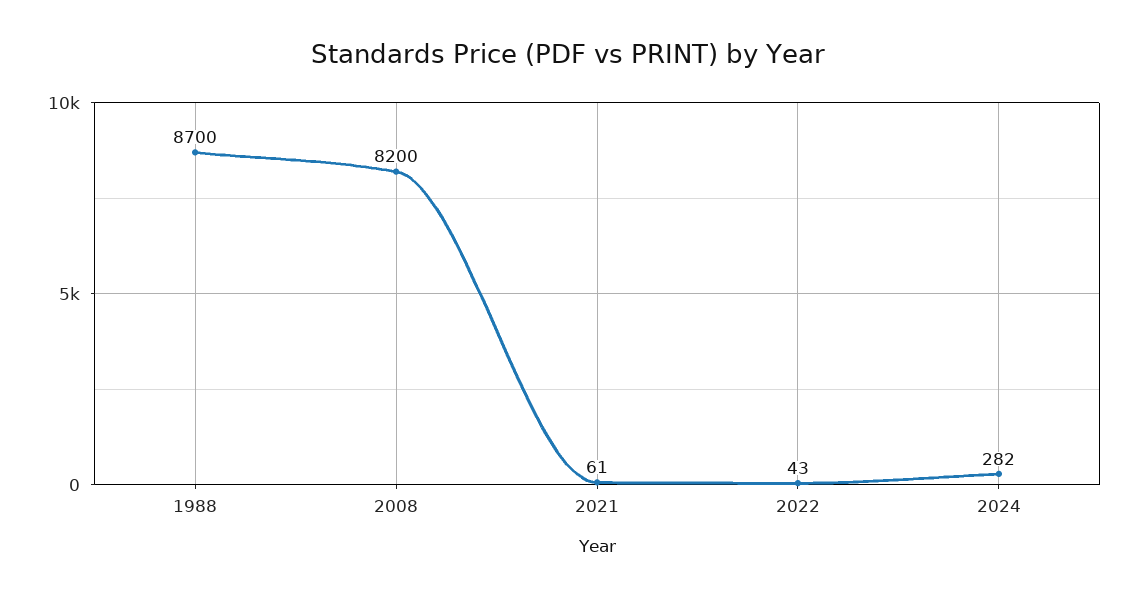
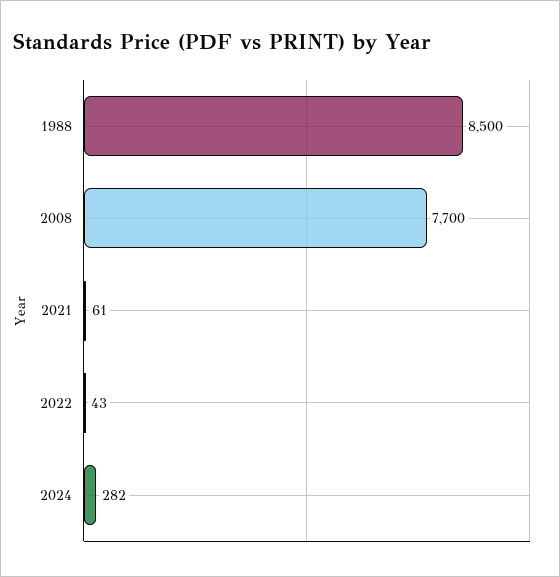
1988: 8700 -> 8500
2008: 8200 -> 7700

